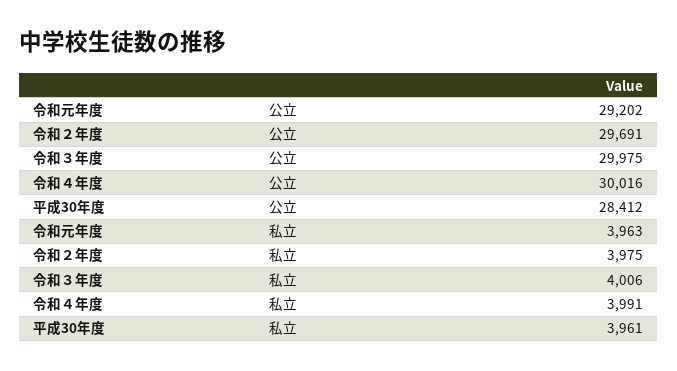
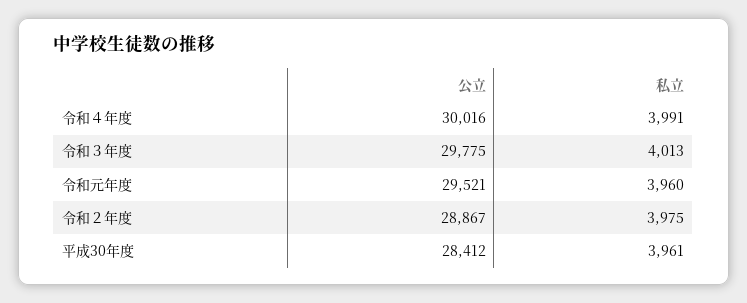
令和元年度, 公立: 29202 -> 29521
令和２年度, 公立: 29691 -> 28867
令和３年度, 公立: 29975 -> 29775
令和元年度, 私立: 3963 -> 3960
令和３年度, 私立: 4006 -> 4013

